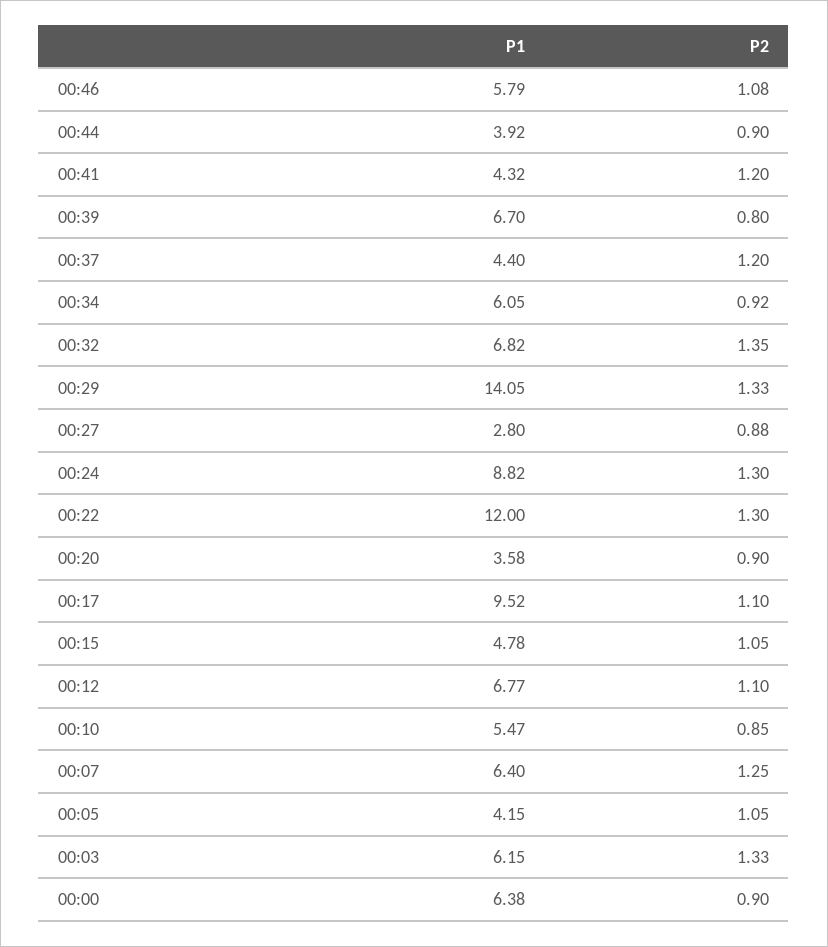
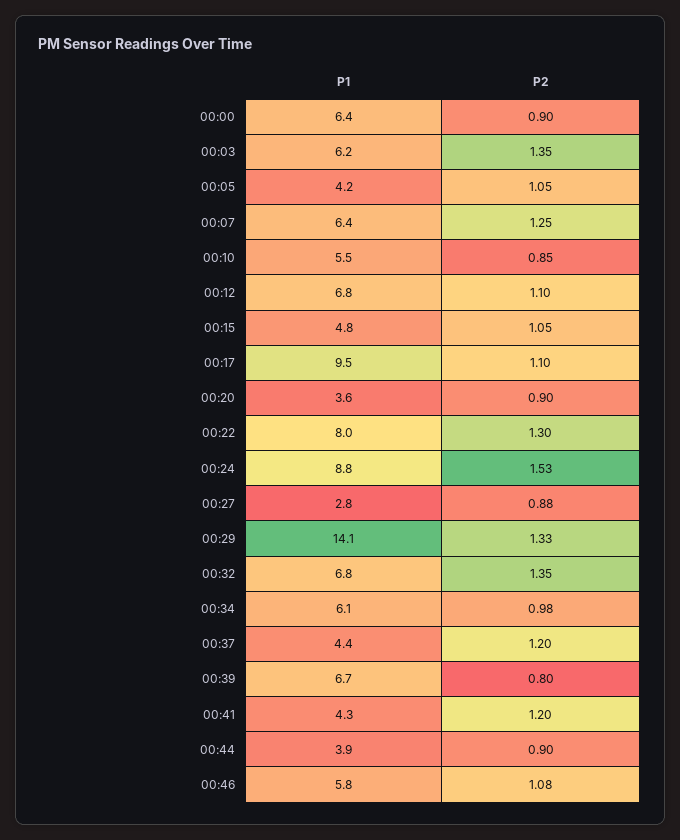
P2, 00:34: 0.92 -> 0.98
P2, 00:24: 1.3 -> 1.53
P1, 00:22: 12 -> 8
P2, 00:03: 1.33 -> 1.35

